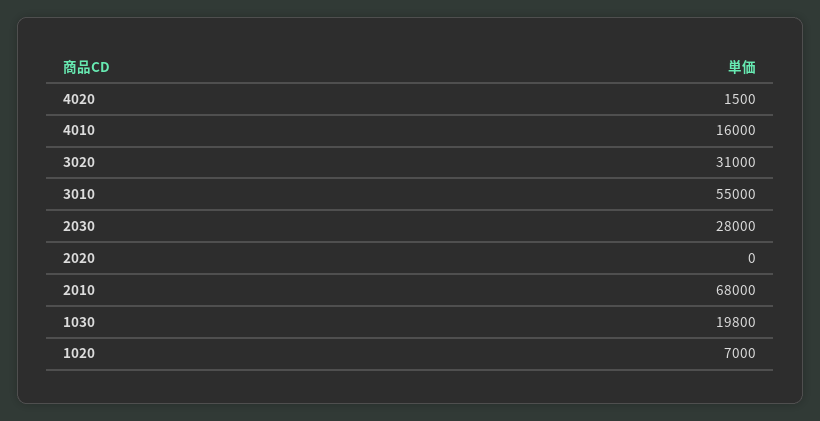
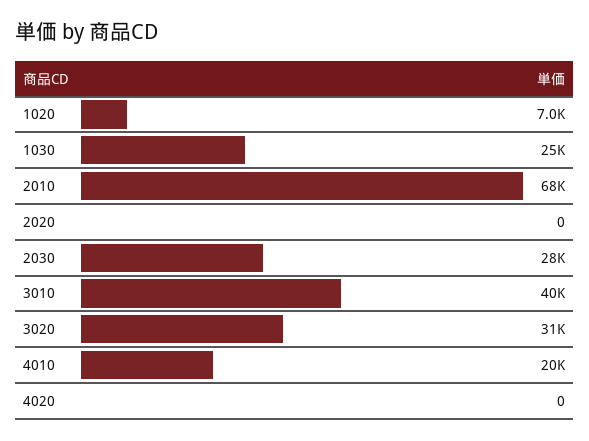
4020: 1500 -> 0
4010: 16000 -> 20000
3010: 55000 -> 40000
1030: 19800 -> 25000

